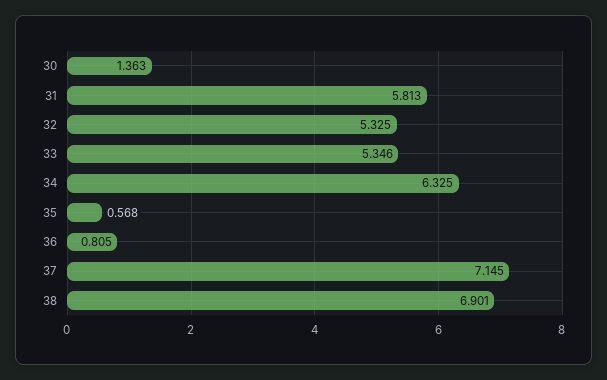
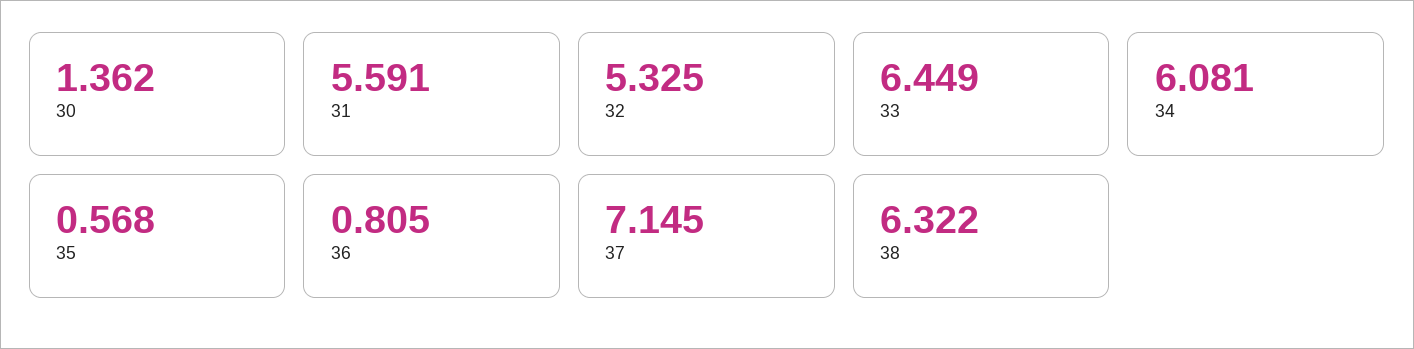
30: 1.363 -> 1.362
31: 5.813 -> 5.591
33: 5.346 -> 6.449
34: 6.325 -> 6.081
38: 6.901 -> 6.322

